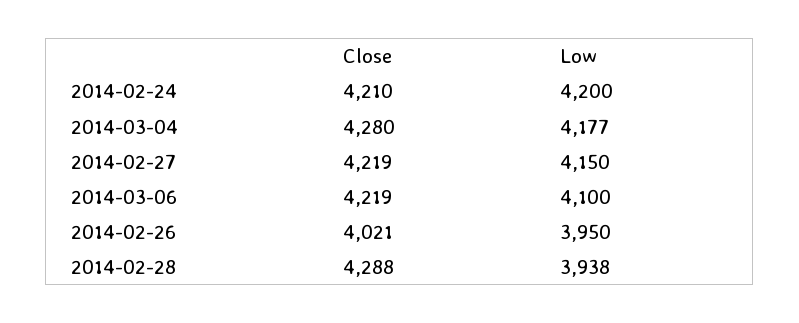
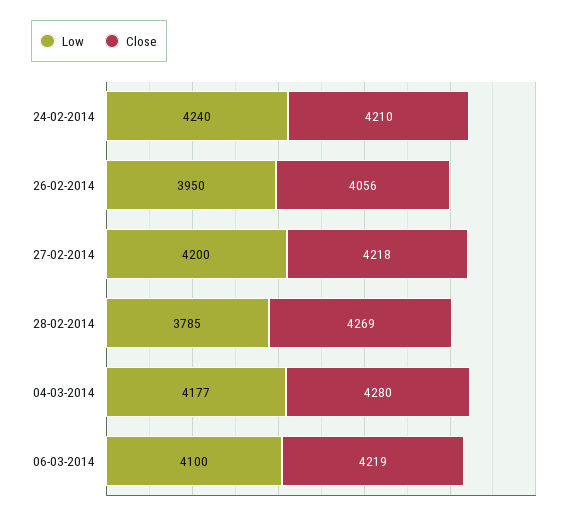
Low, 2014-02-24: 4200 -> 4240
Close, 2014-02-27: 4219 -> 4218
Low, 2014-02-27: 4150 -> 4200
Close, 2014-02-26: 4021 -> 4056
Close, 2014-02-28: 4288 -> 4269
Low, 2014-02-28: 3938 -> 3785

